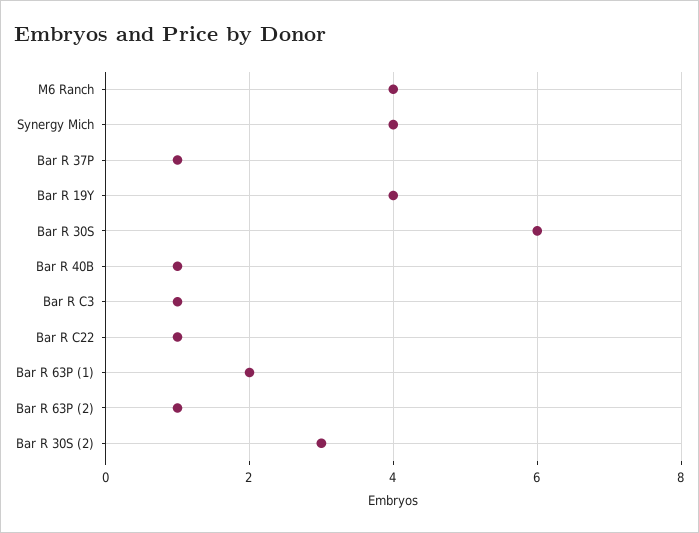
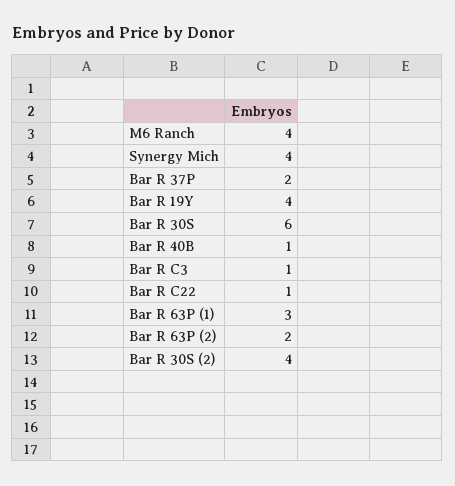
Bar R 37P: 1 -> 2
Bar R 63P (1): 2 -> 3
Bar R 63P (2): 1 -> 2
Bar R 30S (2): 3 -> 4

